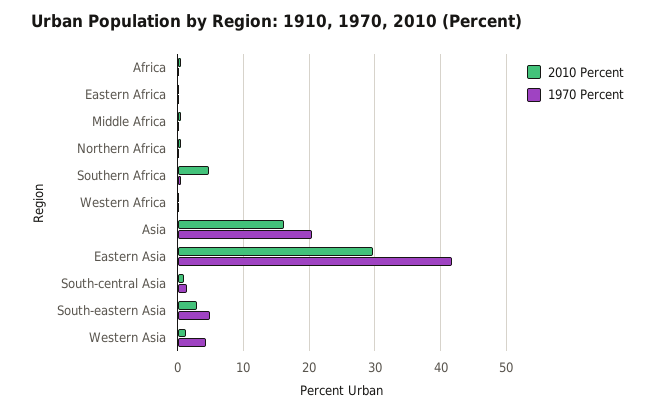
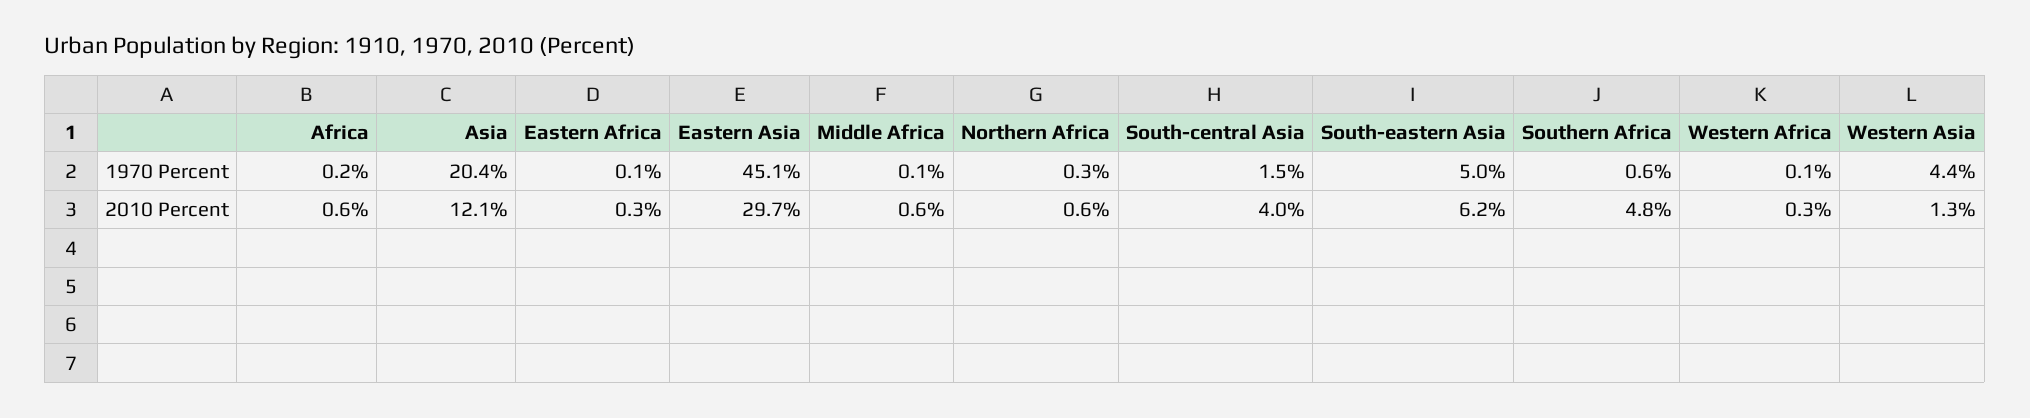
2010 Percent, Asia: 16 -> 12.1
1970 Percent, Eastern Asia: 42 -> 45.1
2010 Percent, South-central Asia: 1 -> 4
2010 Percent, South-eastern Asia: 3 -> 6.2

